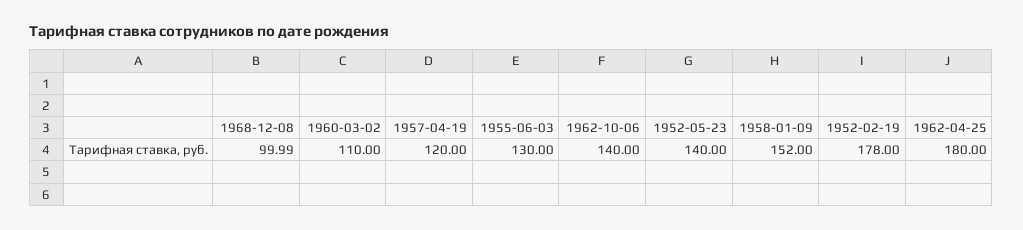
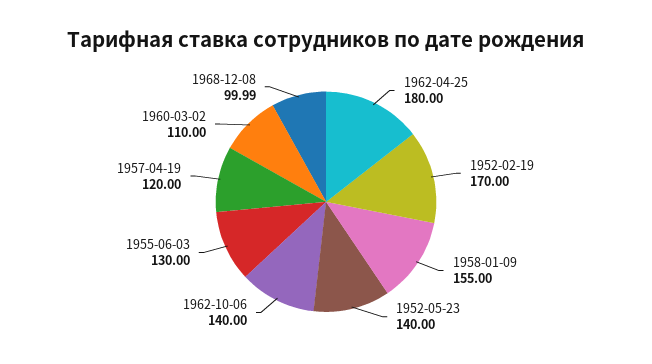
1958-01-09: 152 -> 155
1952-02-19: 178 -> 170

